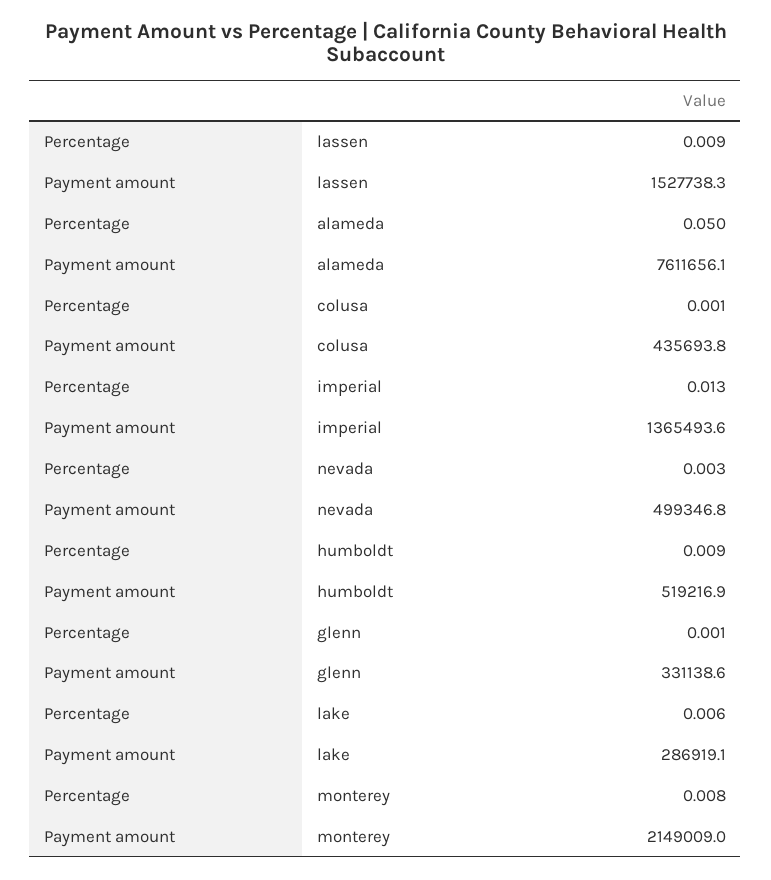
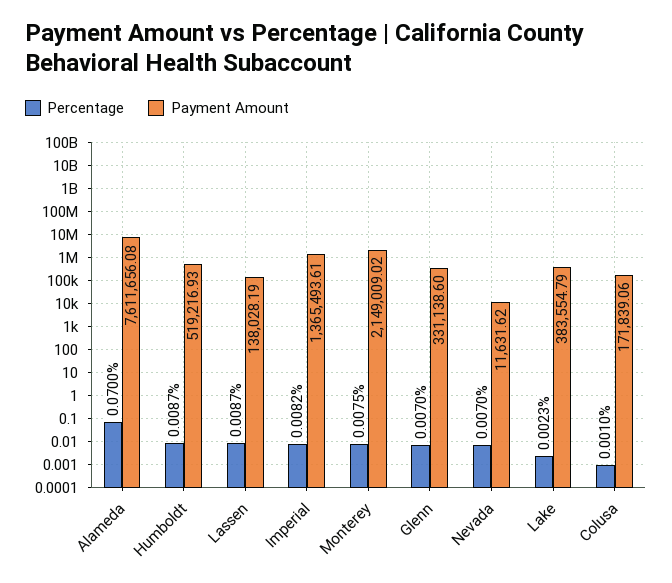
Payment amount, lassen: 1527738.3 -> 138028.19
Percentage, alameda: 0.05 -> 0.07
Payment amount, colusa: 435693.8 -> 171839.06
Percentage, imperial: 0.013 -> 0.0082
Percentage, nevada: 0.003 -> 0.007
Payment amount, nevada: 499346.8 -> 11631.62
Percentage, glenn: 0.001 -> 0.007
Percentage, lake: 0.006 -> 0.0023
Payment amount, lake: 286919.1 -> 383554.79

